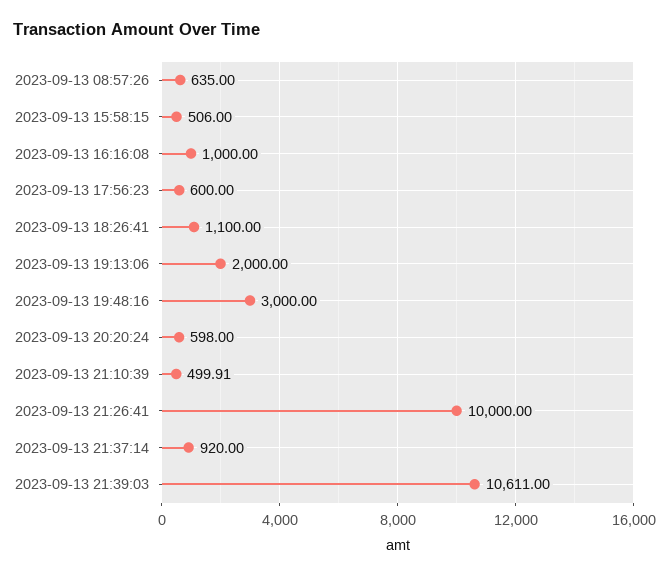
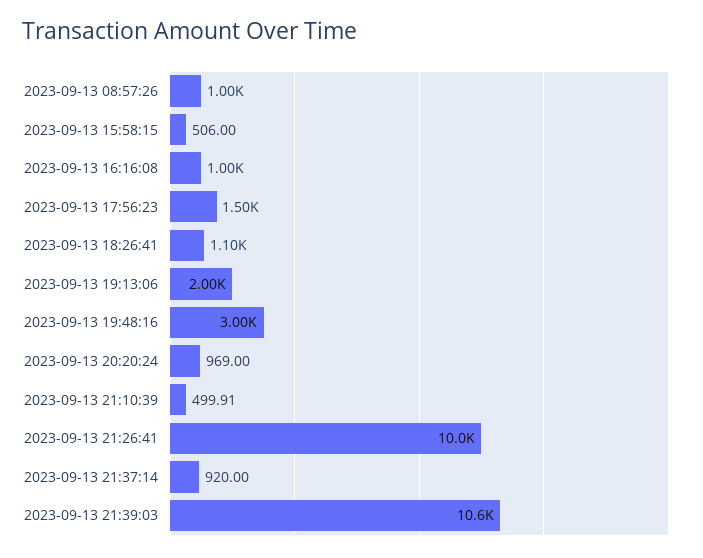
2023-09-13 08:57:26: 635 -> 1000
2023-09-13 17:56:23: 600 -> 1500
2023-09-13 20:20:24: 598 -> 969

